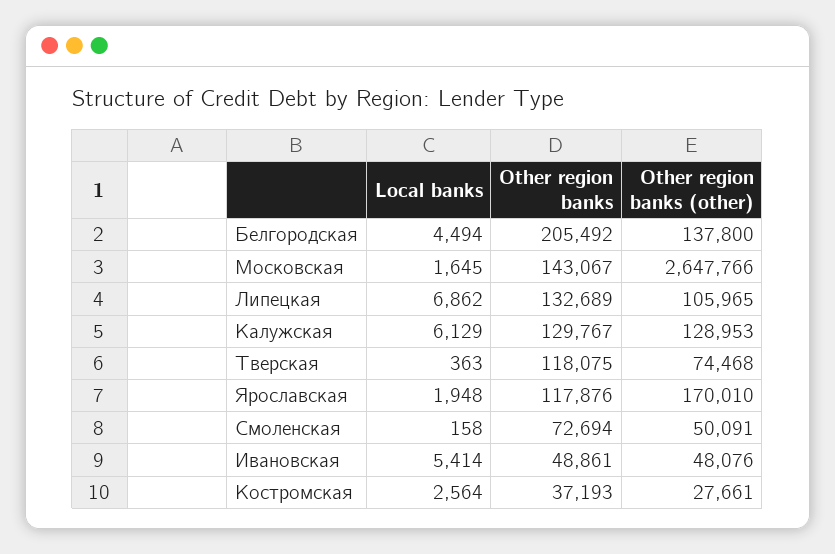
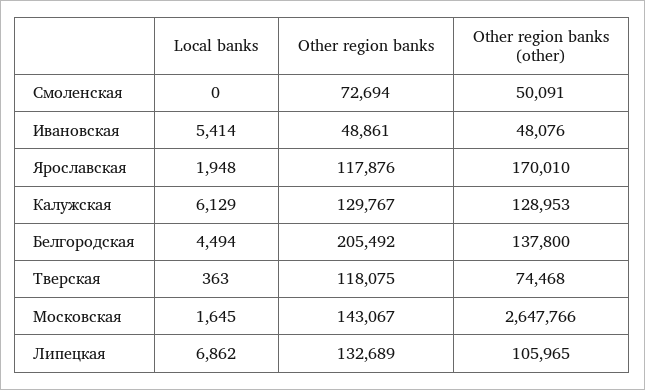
Local banks, Смоленская: 158 -> 0
Local banks, Костромская: 2564 -> none
Other region banks, Костромская: 37193 -> none
Other region banks (other), Костромская: 27661 -> none

